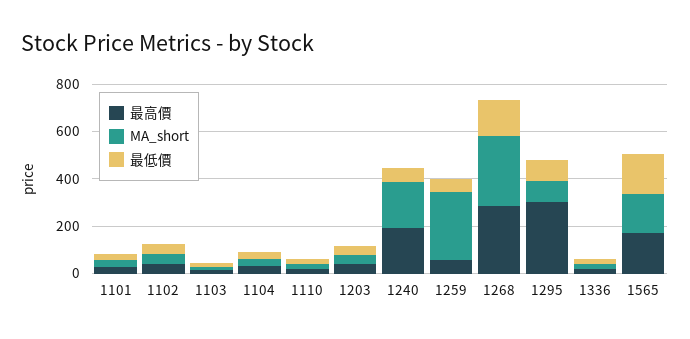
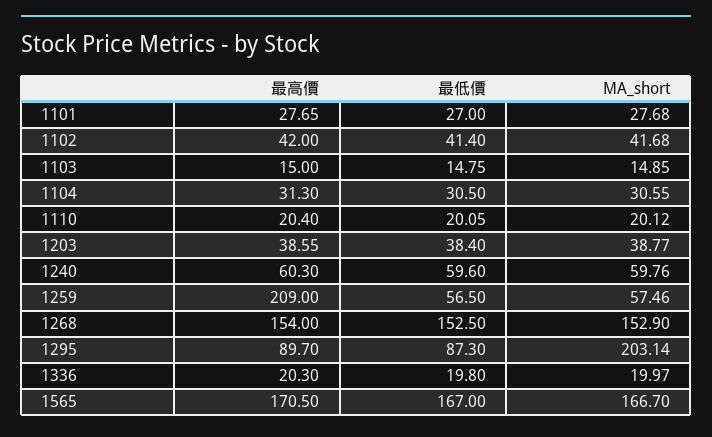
最高價, 1240: 200 -> 60.3
MA_short, 1240: 200 -> 59.76
最高價, 1259: 50 -> 209
MA_short, 1259: 300 -> 57.46
最高價, 1268: 300 -> 154
MA_short, 1268: 300 -> 152.9
最高價, 1295: 300 -> 89.7
MA_short, 1295: 100 -> 203.14

